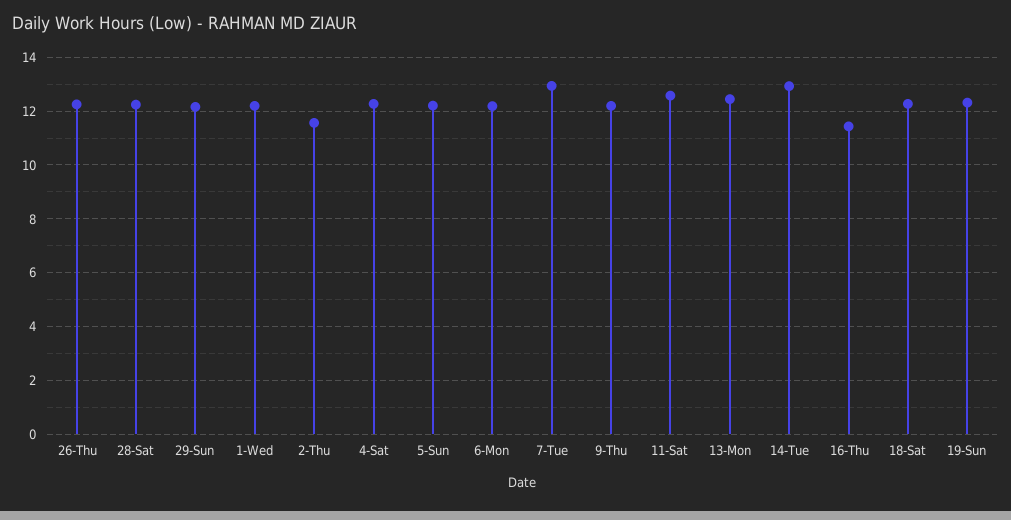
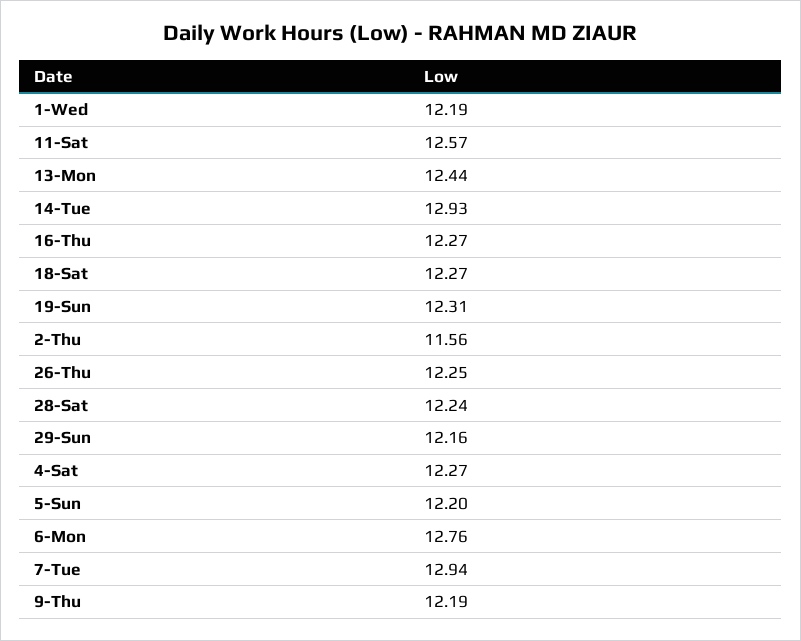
6-Mon: 12.25 -> 12.76
16-Thu: 11.5 -> 12.27

